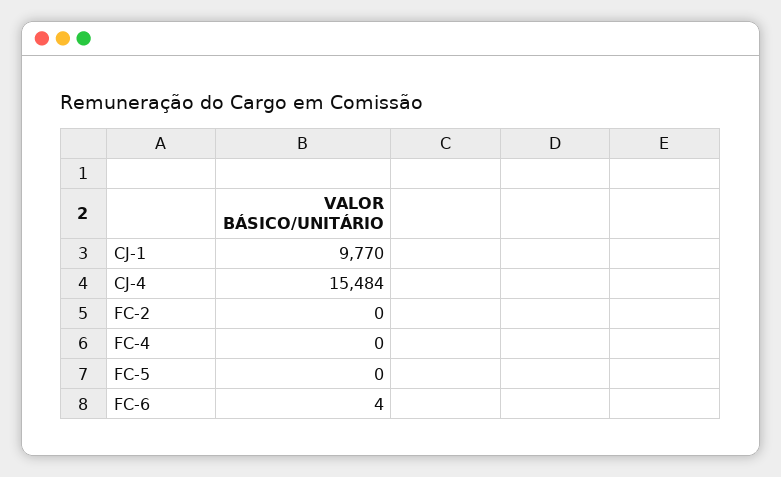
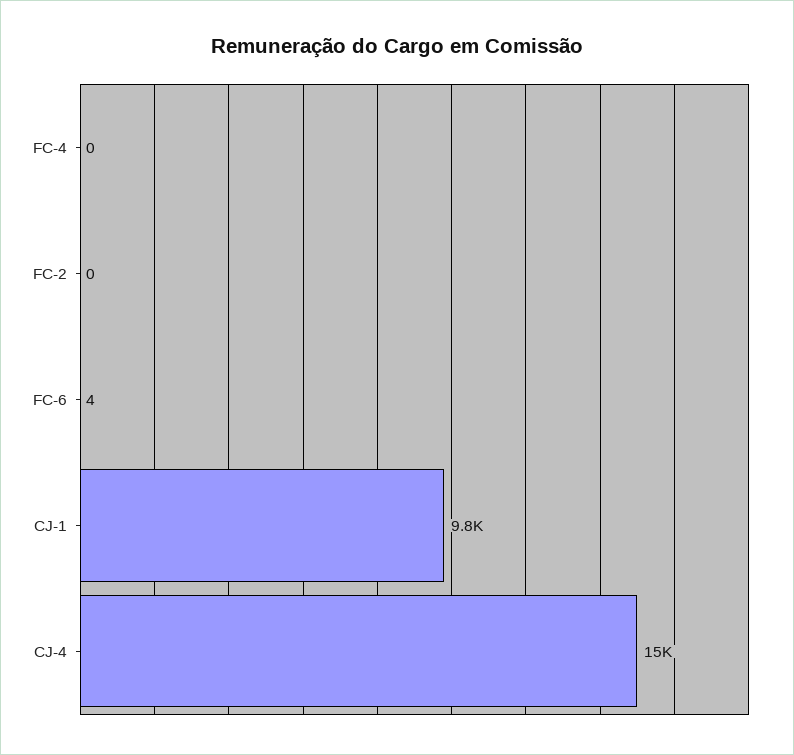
FC-5: 0 -> none

